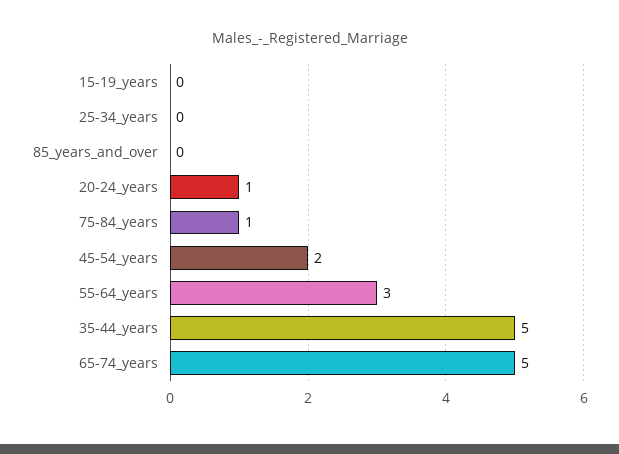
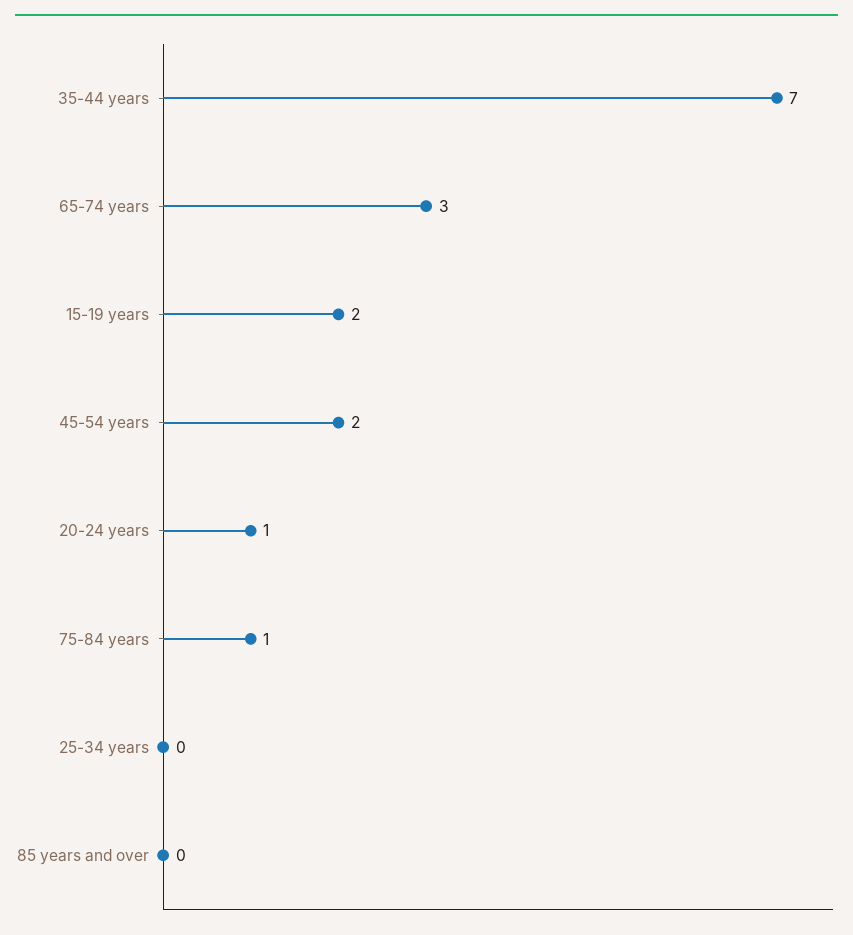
15-19_years: 0 -> 2
55-64_years: 3 -> none
35-44_years: 5 -> 7
65-74_years: 5 -> 3

